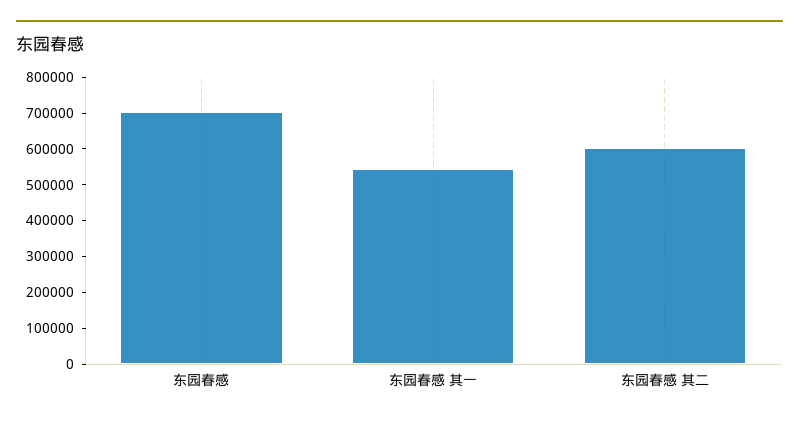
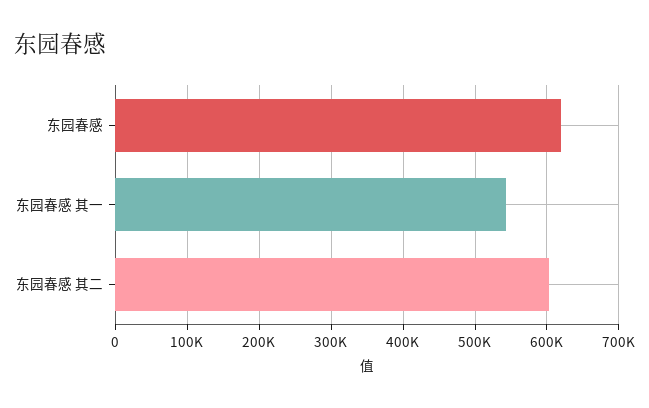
东园春感: 700000 -> 620000

